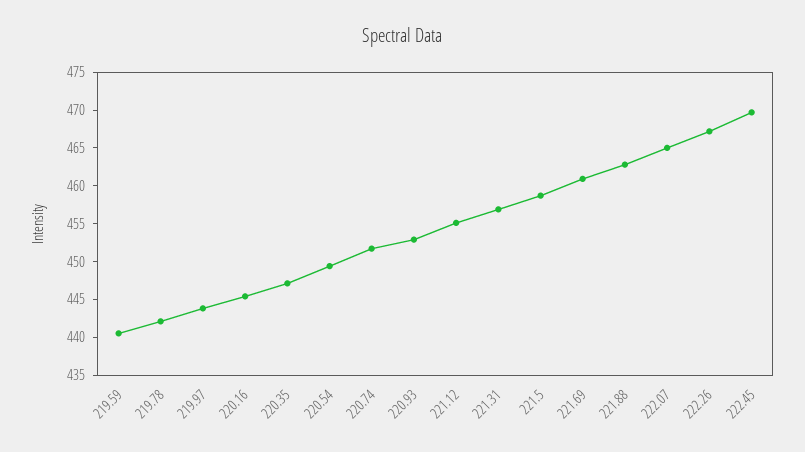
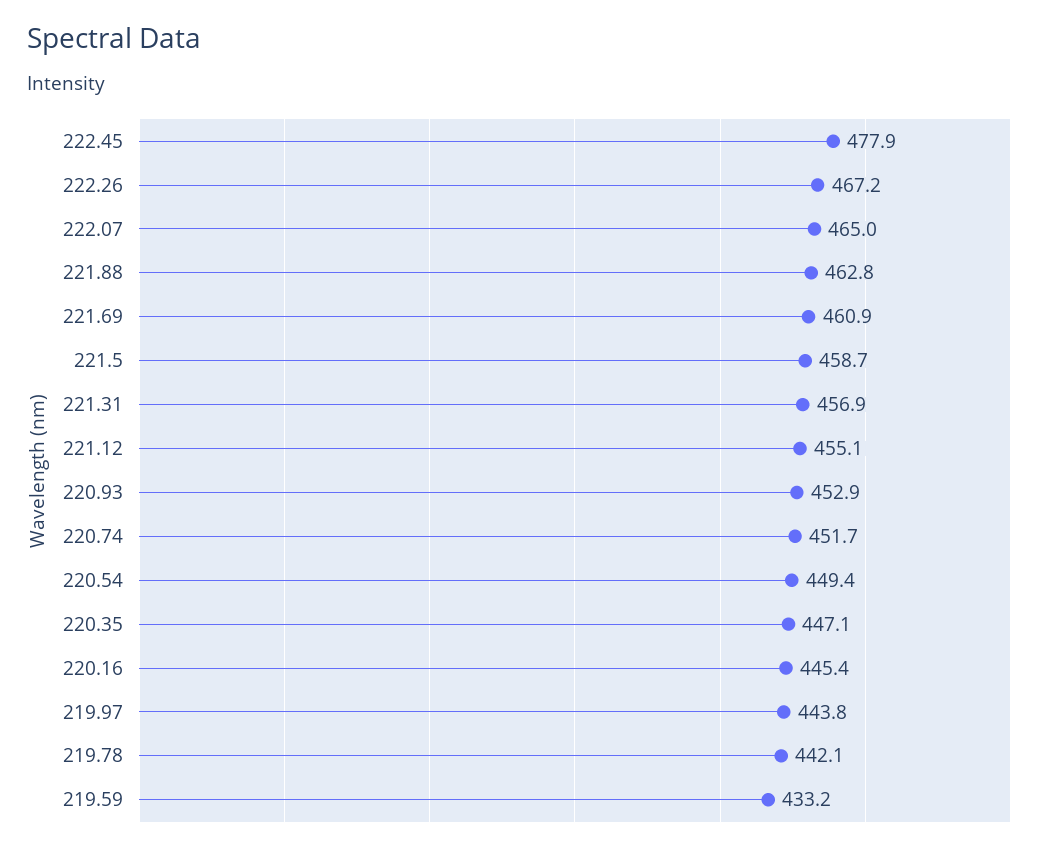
219.59: 440 -> 433.2
222.45: 470 -> 477.9

